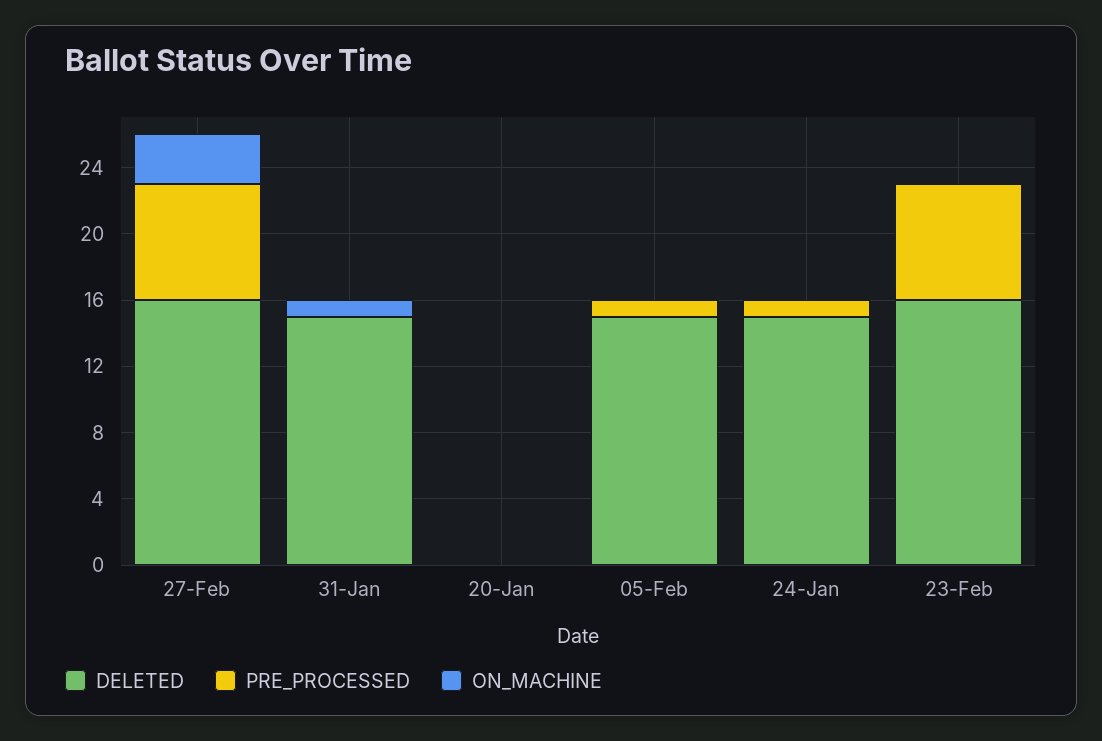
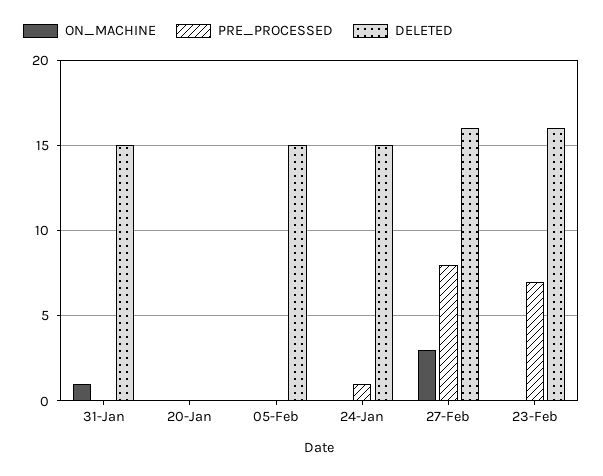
PRE_PROCESSED, 27-Feb: 7 -> 8
PRE_PROCESSED, 05-Feb: 1 -> 0

